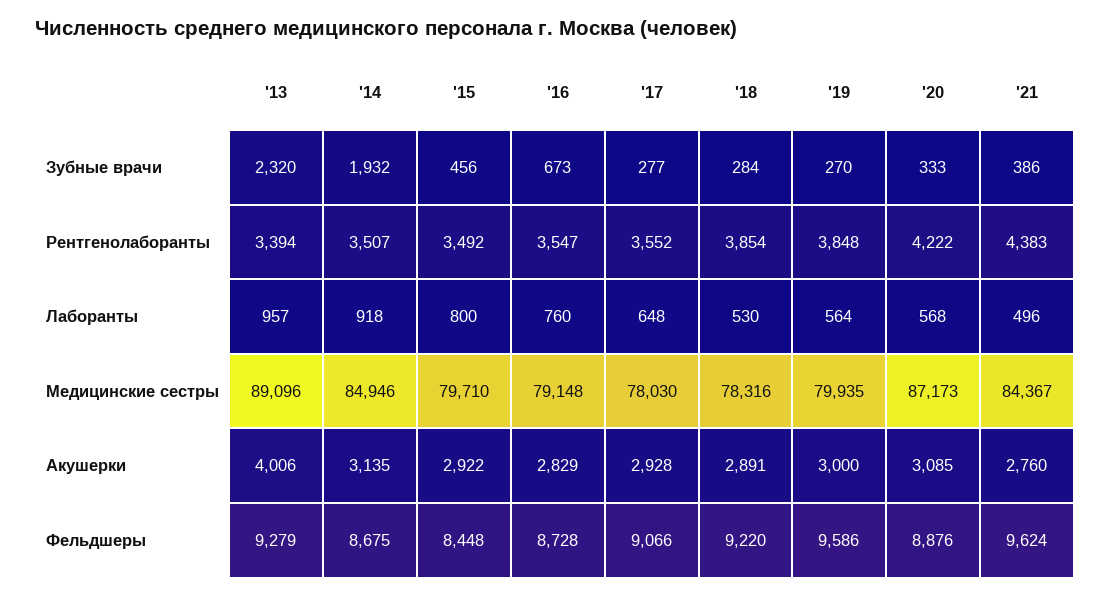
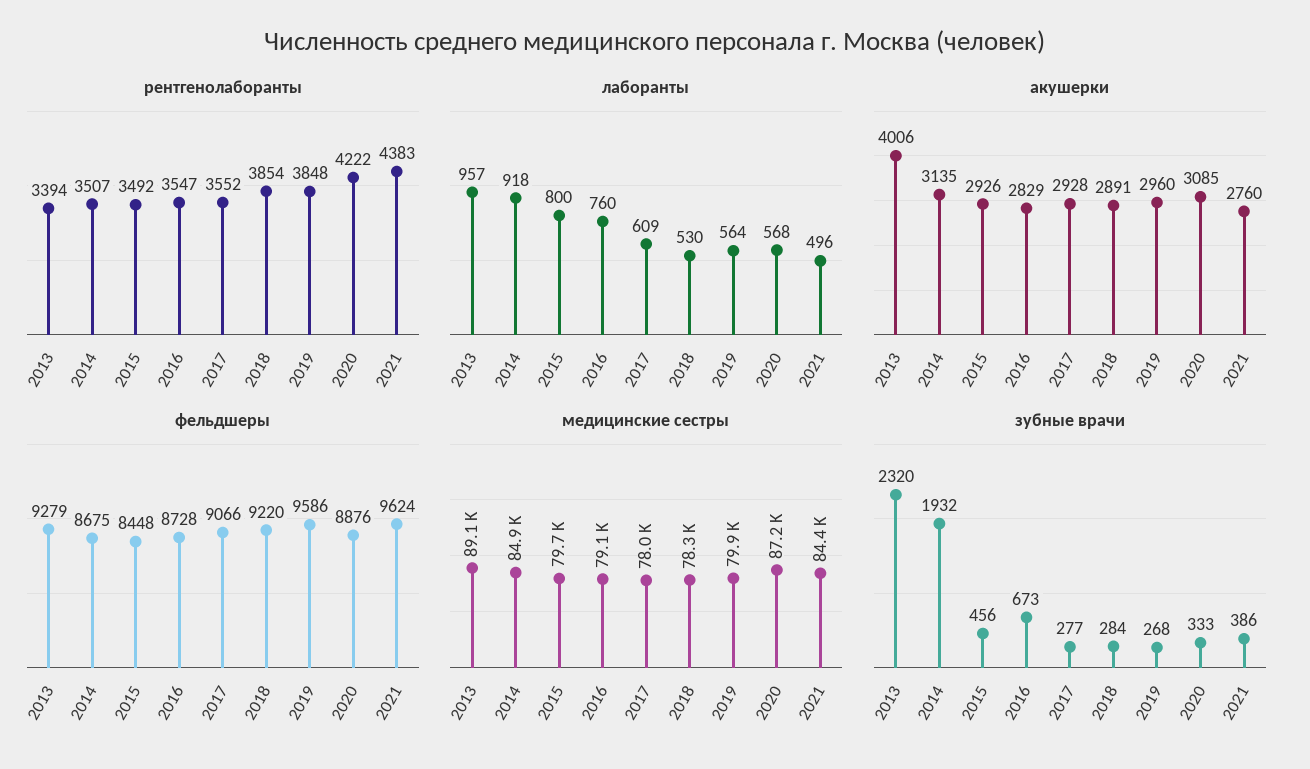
Зубные врачи, '19: 270 -> 268
Лаборанты, '17: 648 -> 609
Акушерки, '15: 2922 -> 2926
Акушерки, '19: 3000 -> 2960

